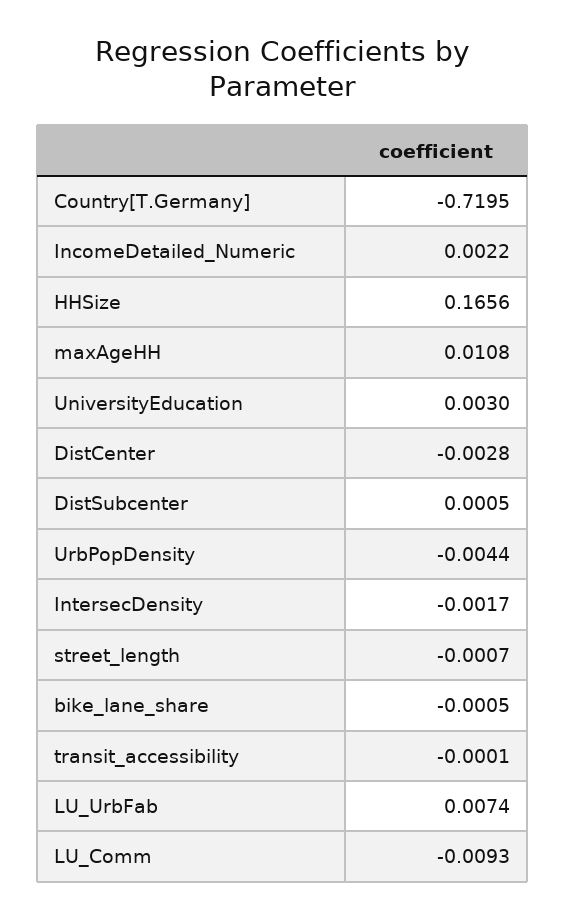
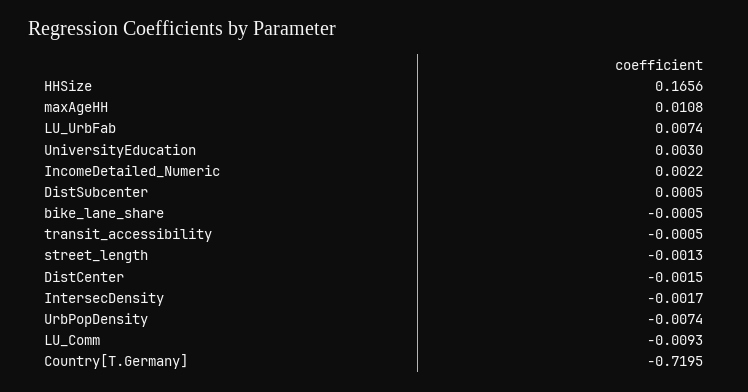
DistCenter: -0.0028 -> -0.0015
UrbPopDensity: -0.0044 -> -0.0074
street_length: -0.0007 -> -0.0013
transit_accessibility: -0.0001 -> -0.0005

